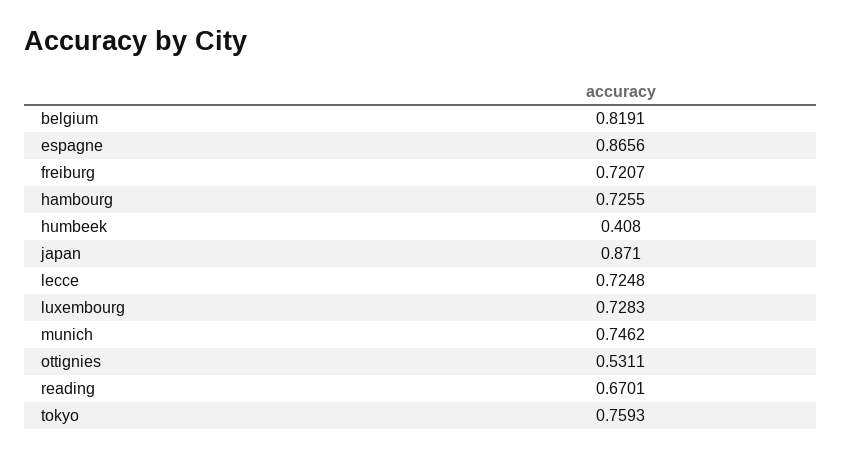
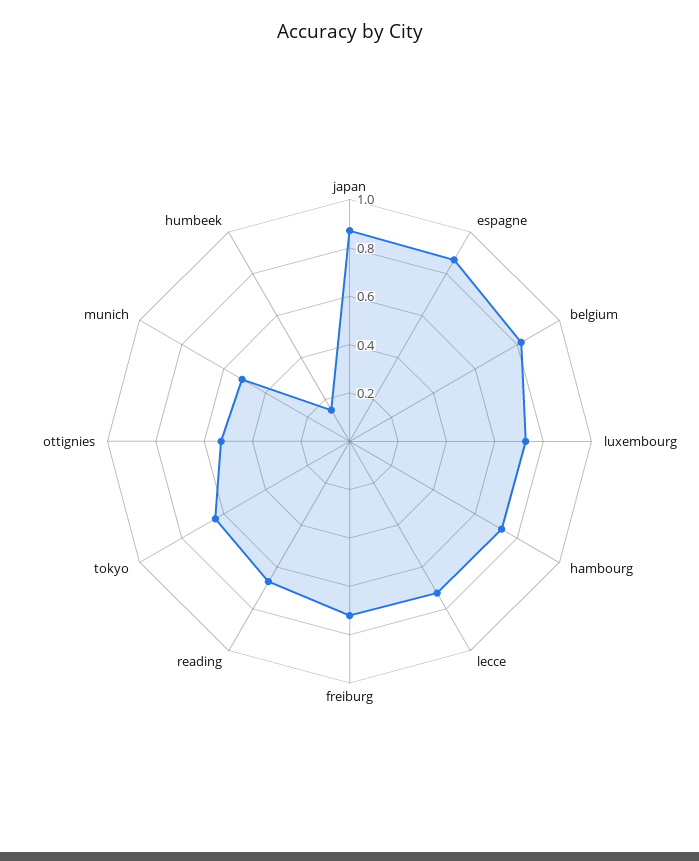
humbeek: 0.408 -> 0.15
munich: 0.7462 -> 0.5
tokyo: 0.7593 -> 0.65

